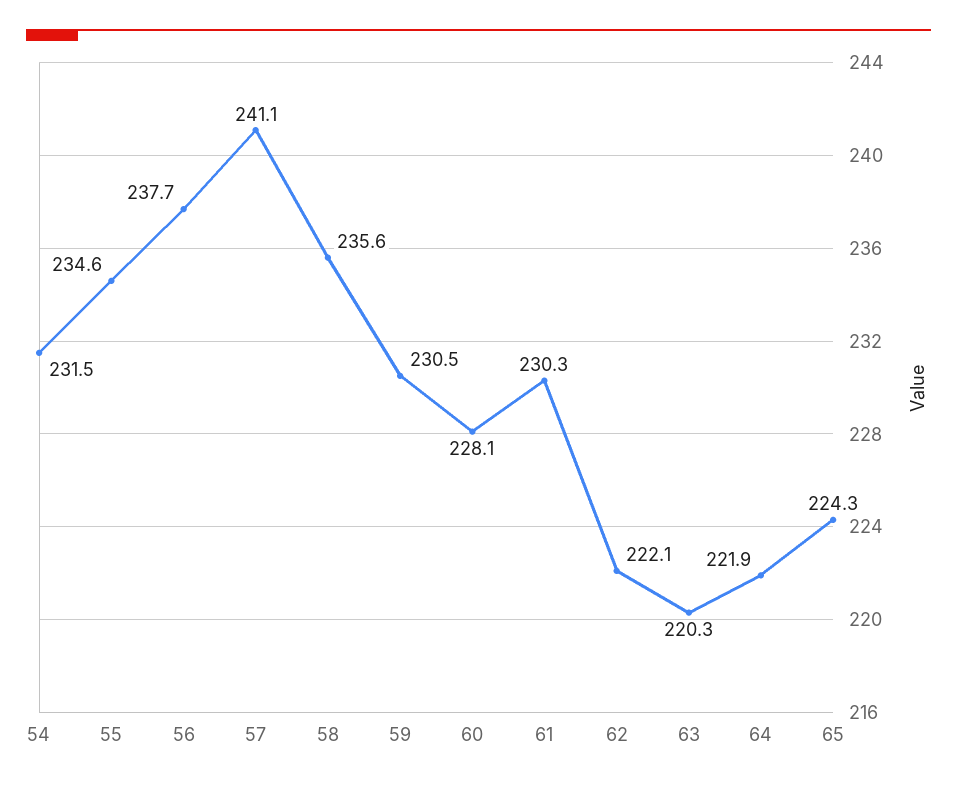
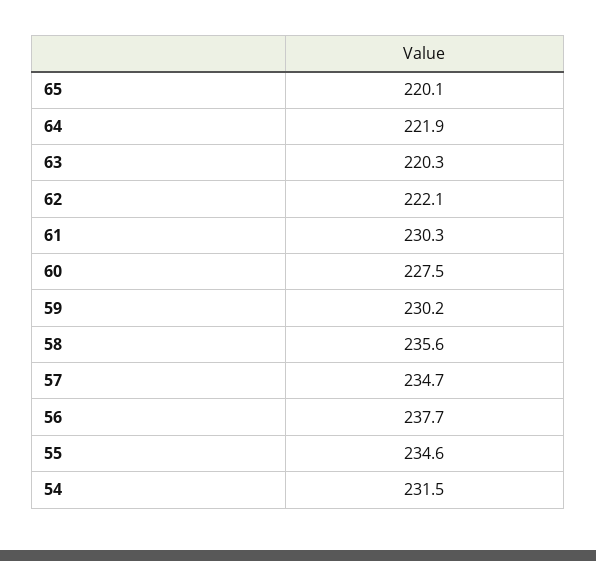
57: 241.1 -> 234.7
59: 230.5 -> 230.2
60: 228.1 -> 227.5
65: 224.3 -> 220.1

